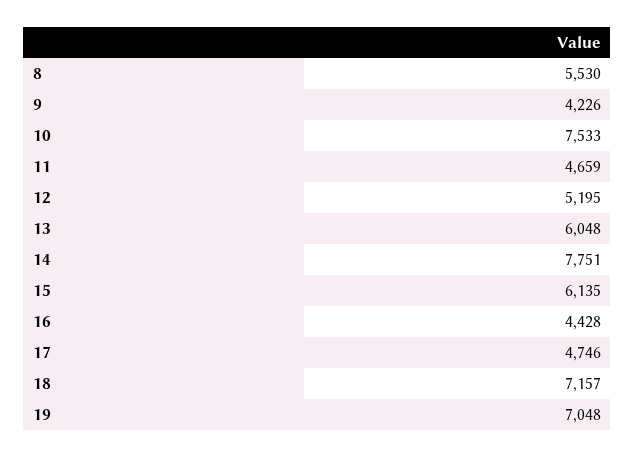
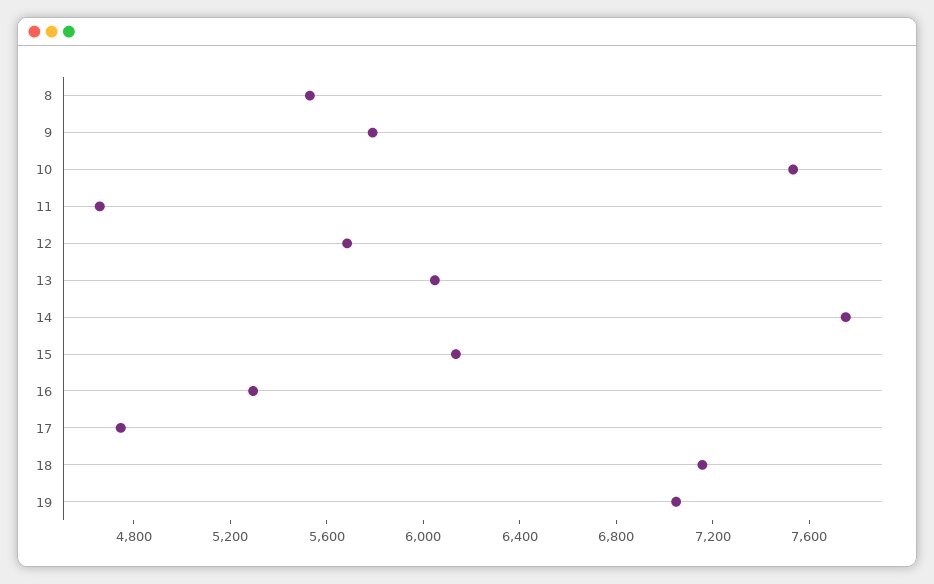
9: 4226 -> 5800
12: 5195 -> 5700
16: 4428 -> 5300

